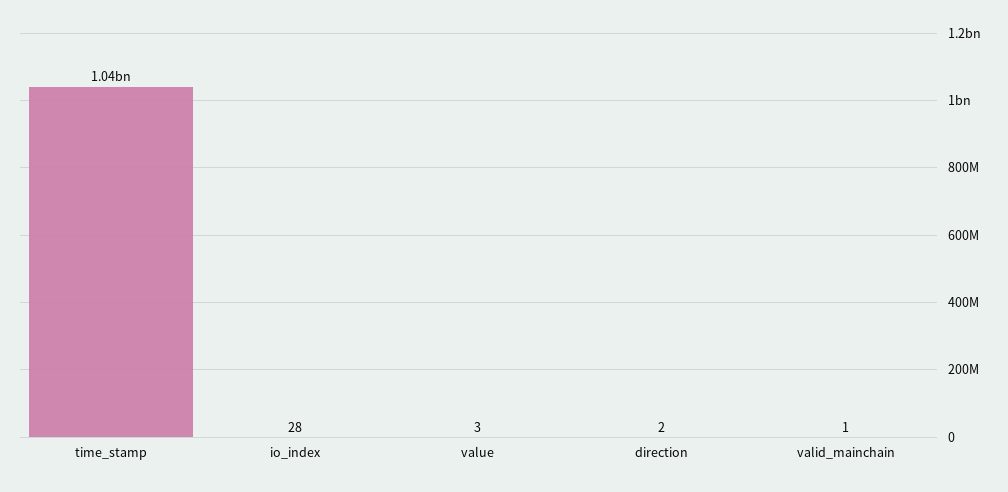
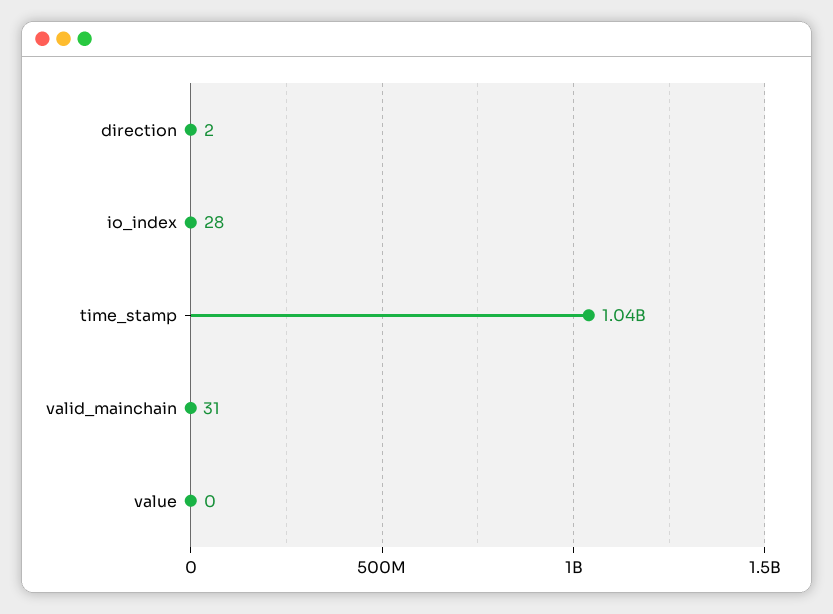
value: 3 -> 0
valid_mainchain: 1 -> 31

